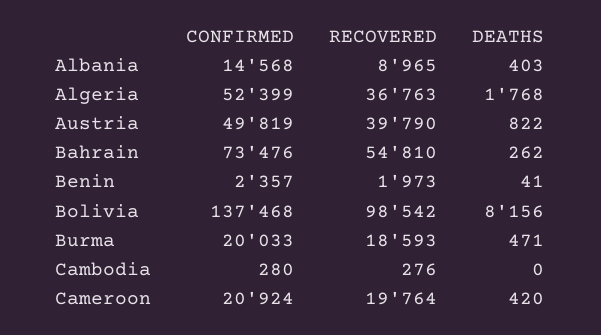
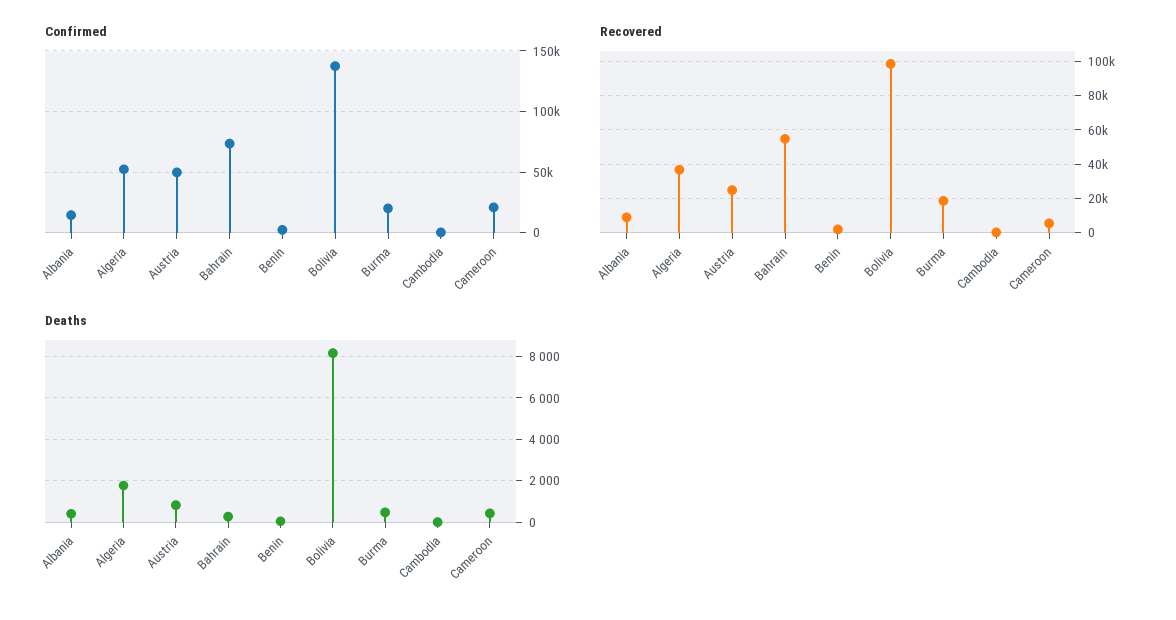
RECOVERED, Austria: 39790 -> 25000
RECOVERED, Cameroon: 19764 -> 5000

